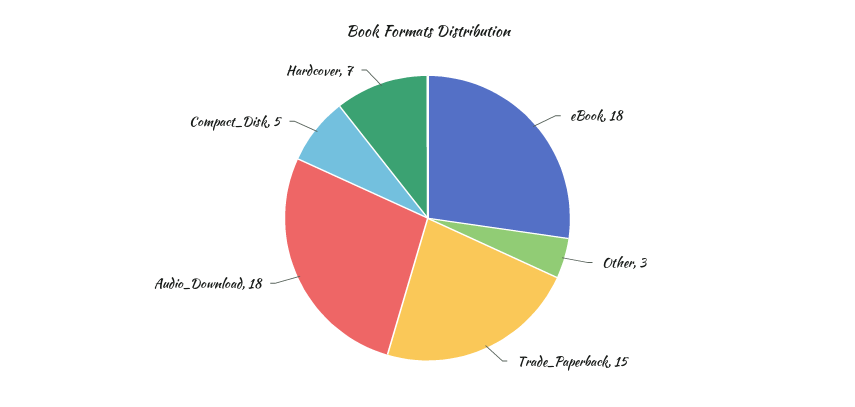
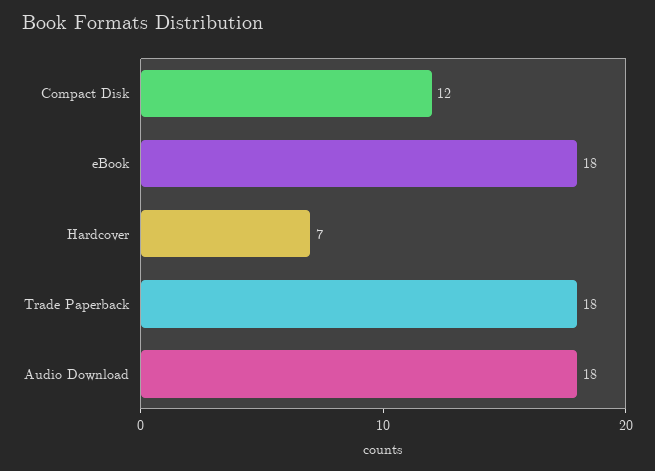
Other: 3 -> none
Trade_Paperback: 15 -> 18
Compact_Disk: 5 -> 12

